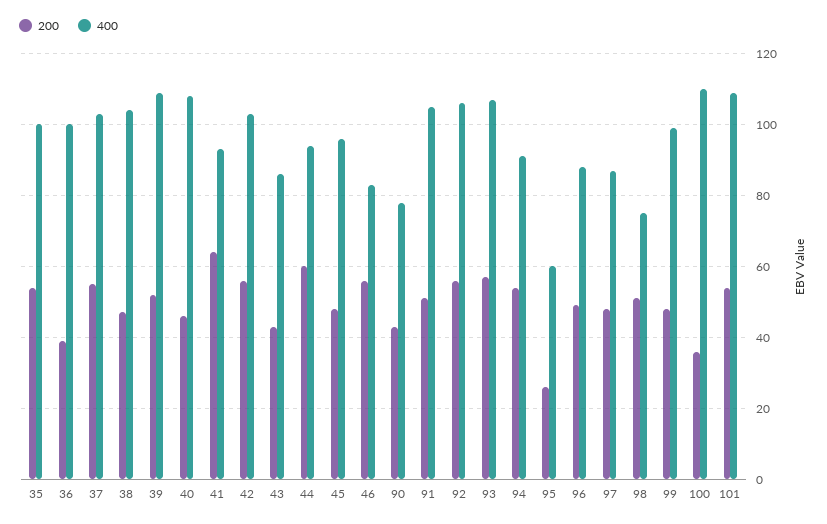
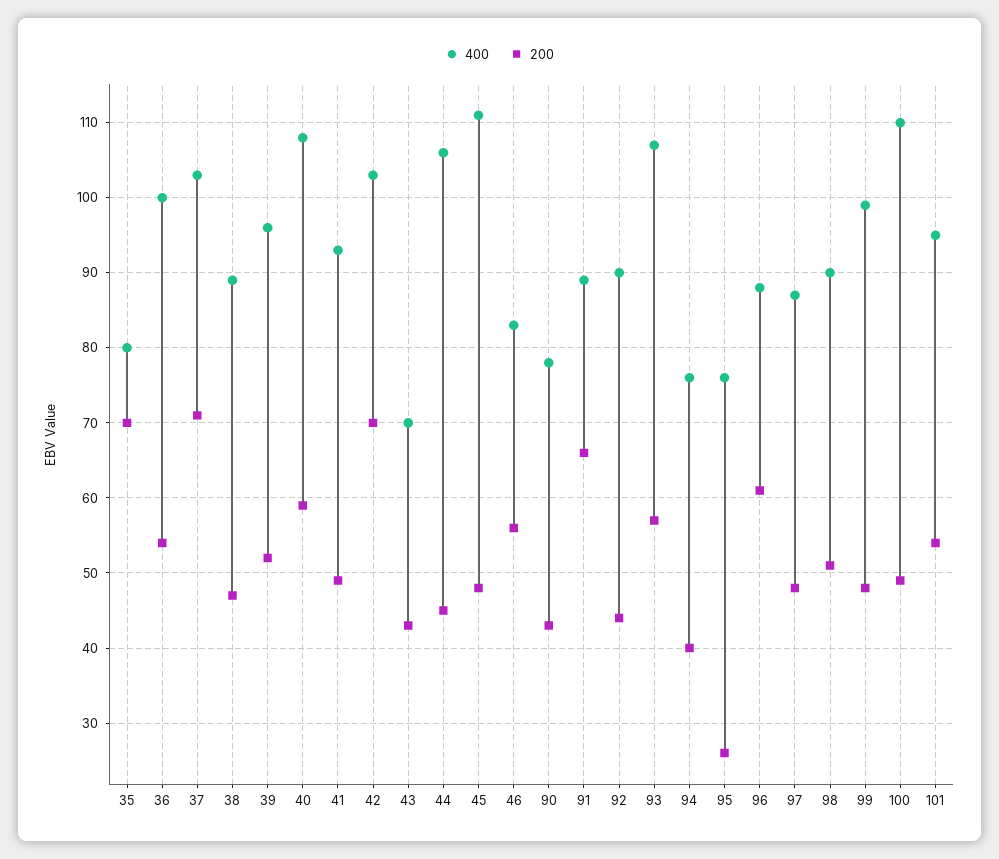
200, 35: 55 -> 70
400, 35: 100 -> 80
200, 36: 40 -> 54
200, 37: 55 -> 71
400, 38: 105 -> 89
400, 39: 110 -> 96
200, 40: 45 -> 59
200, 41: 65 -> 49
200, 42: 55 -> 70
400, 43: 85 -> 70
200, 44: 60 -> 45
400, 44: 95 -> 106
400, 45: 95 -> 111
200, 91: 50 -> 66
400, 91: 105 -> 89
200, 92: 55 -> 44
400, 92: 105 -> 90
200, 94: 55 -> 40
400, 94: 90 -> 76
400, 95: 60 -> 76
200, 96: 50 -> 61
400, 98: 75 -> 90
200, 100: 35 -> 49
400, 101: 110 -> 95

